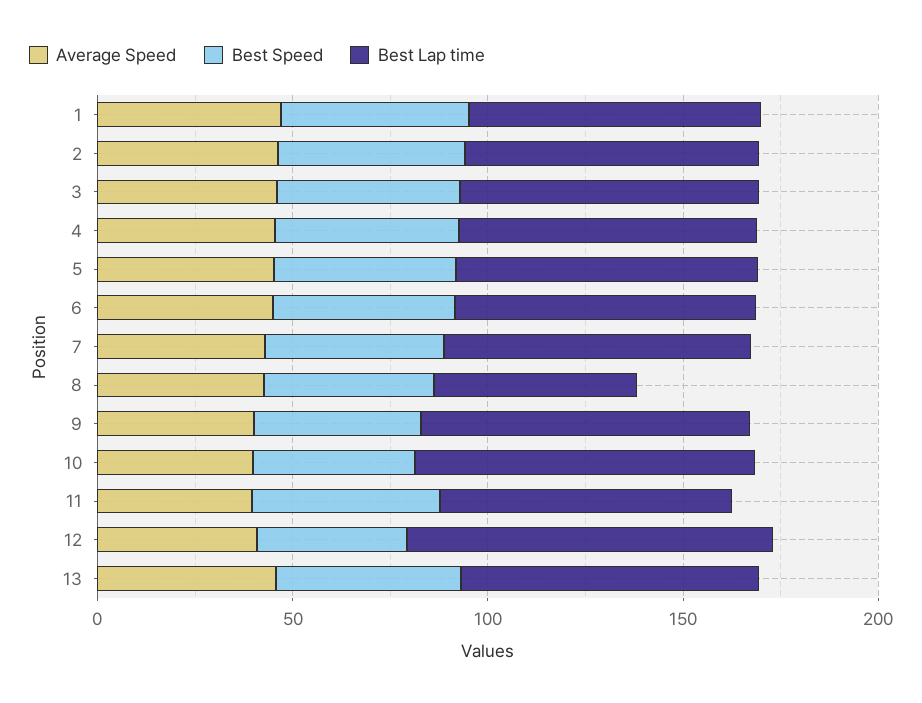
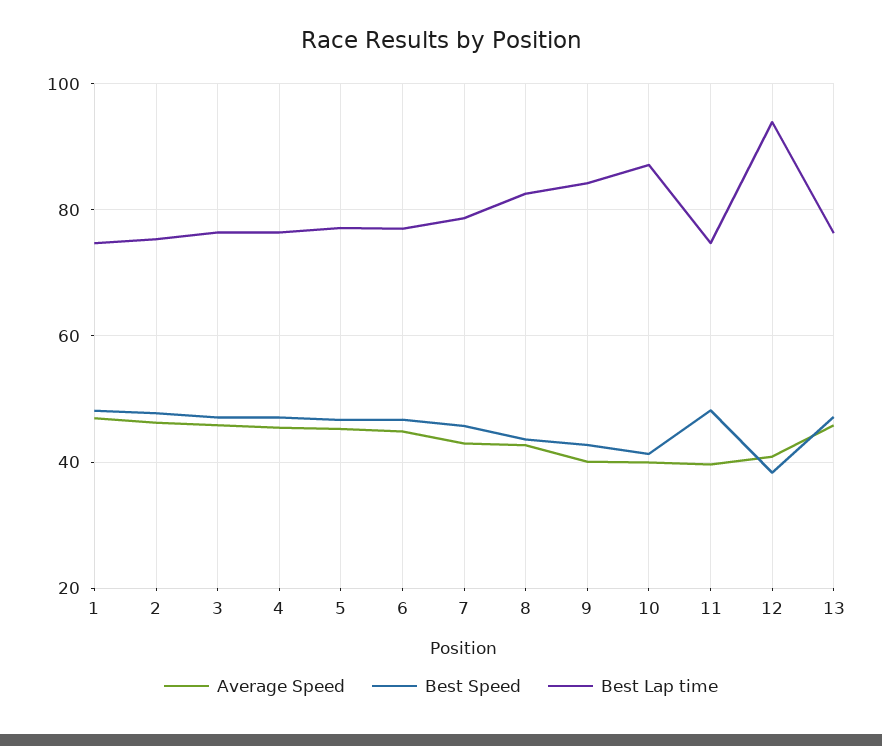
Best Lap time, 8: 50 -> 82

